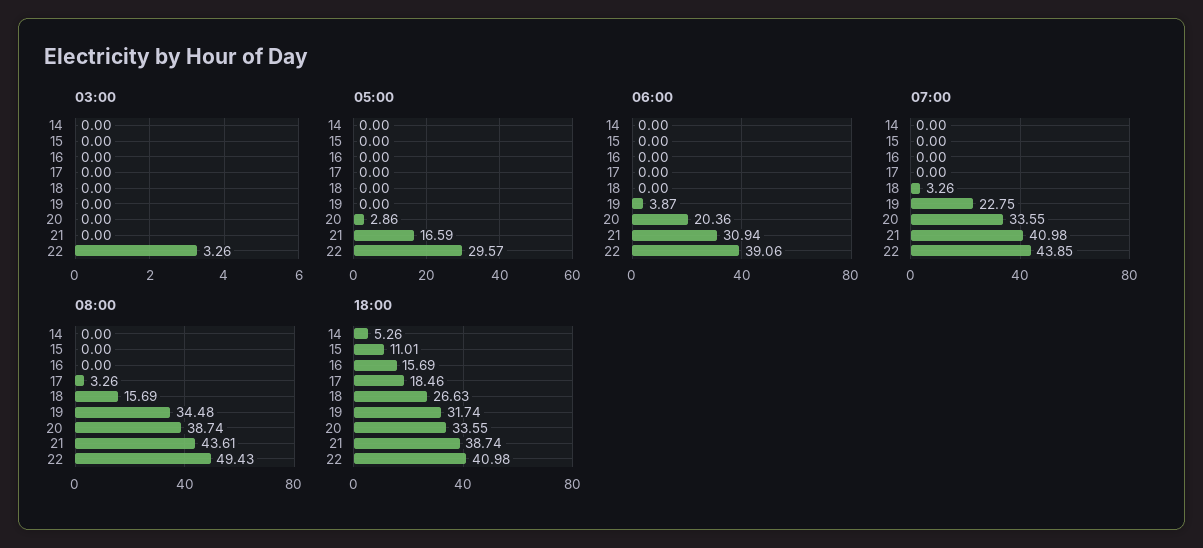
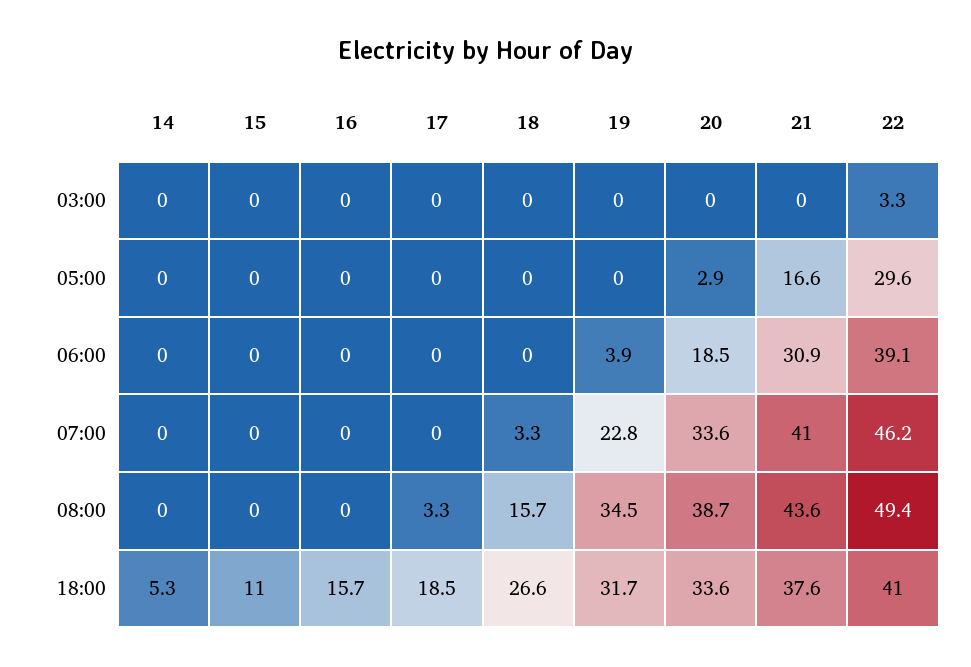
06:00, 20: 20.36 -> 18.5
07:00, 22: 43.85 -> 46.2
18:00, 21: 38.74 -> 37.6

